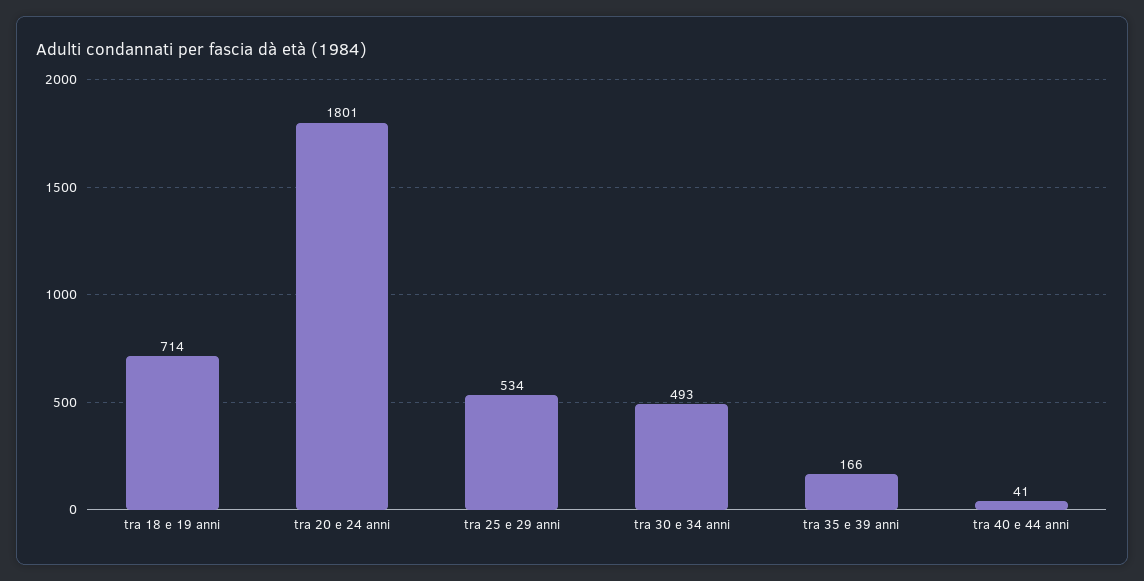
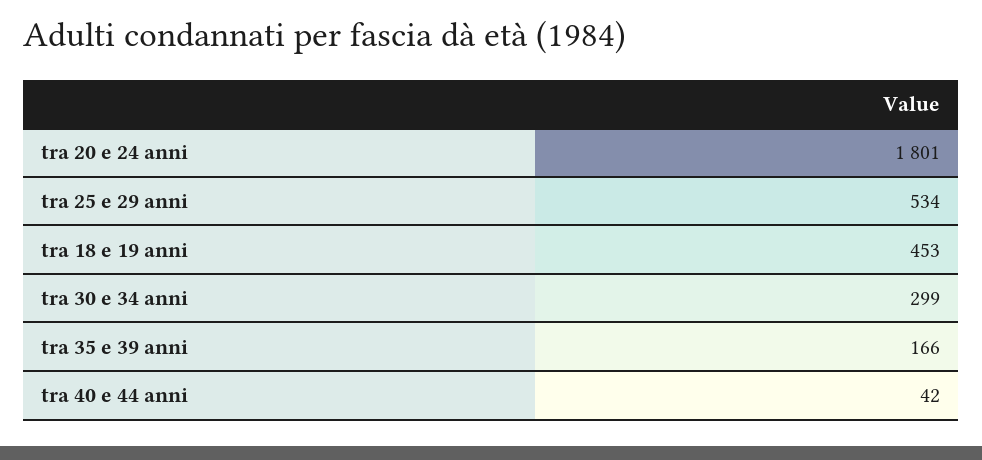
tra 18 e 19 anni: 714 -> 453
tra 30 e 34 anni: 493 -> 299
tra 40 e 44 anni: 41 -> 42

